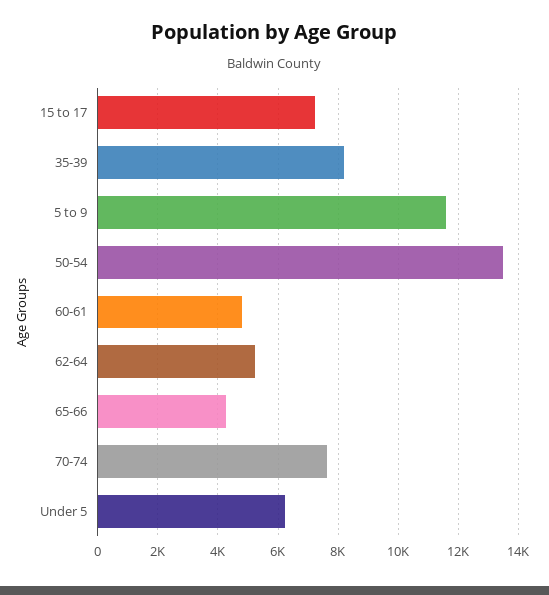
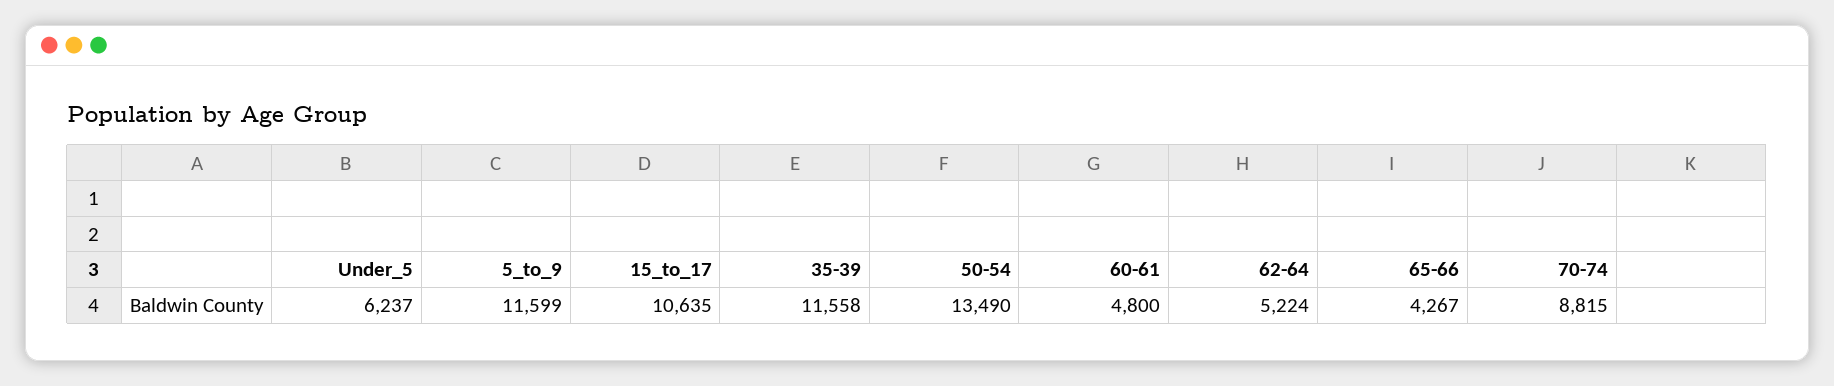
15 to 17: 7200 -> 10635
35-39: 8200 -> 11558
70-74: 7600 -> 8815

